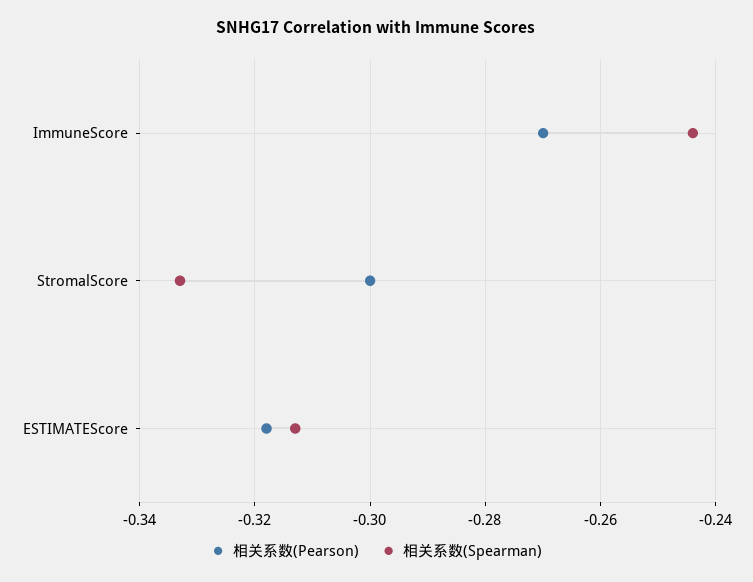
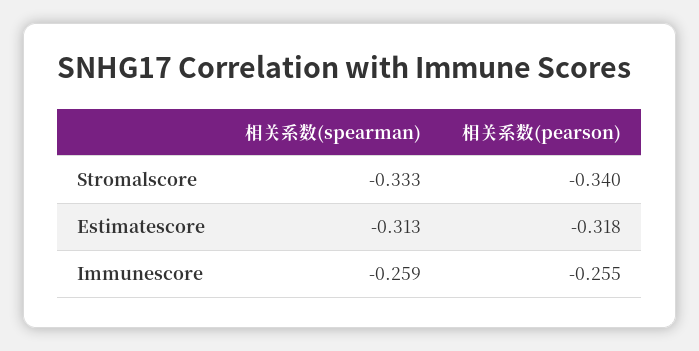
相关系数(Pearson), ImmuneScore: -0.27 -> -0.255
相关系数(Spearman), ImmuneScore: -0.245 -> -0.259
相关系数(Pearson), StromalScore: -0.3 -> -0.34

